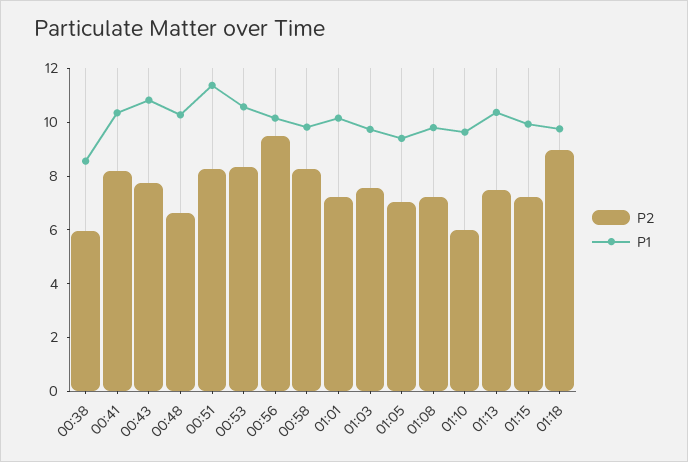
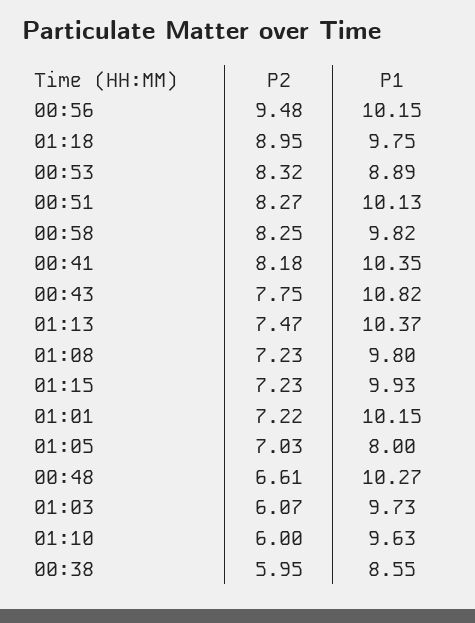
P1, 00:51: 11.5 -> 10.13
P1, 00:53: 10.5 -> 8.89
P2, 01:03: 7.5 -> 6.07
P1, 01:05: 9.5 -> 8

